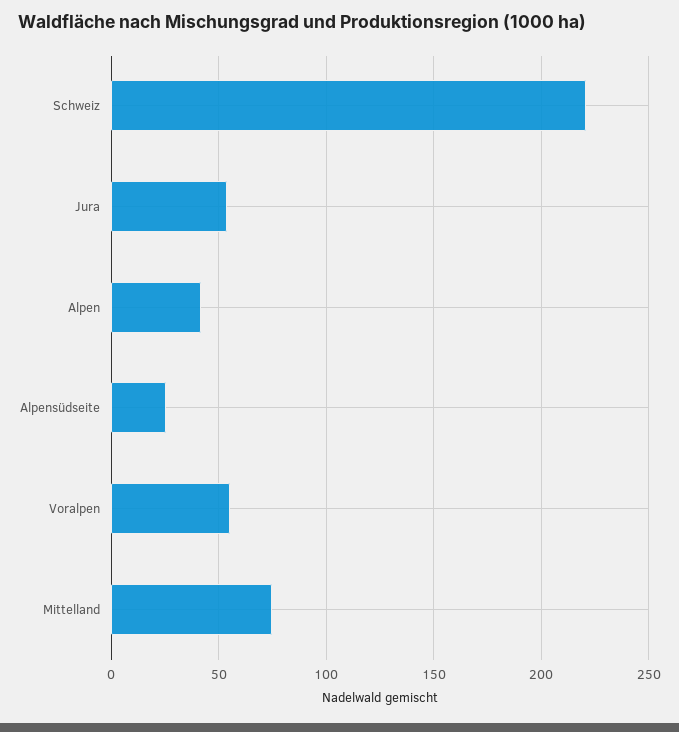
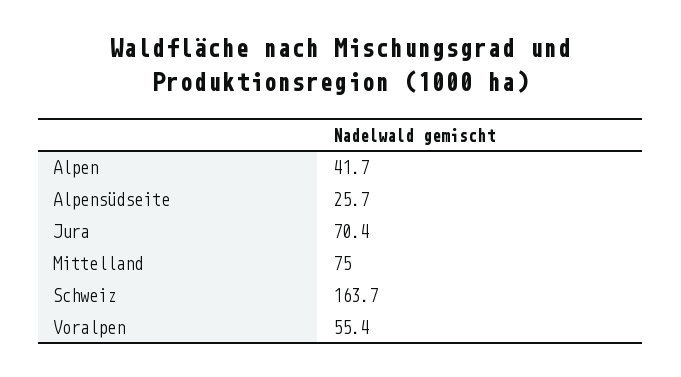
Schweiz: 220 -> 163.7
Jura: 55 -> 70.4

